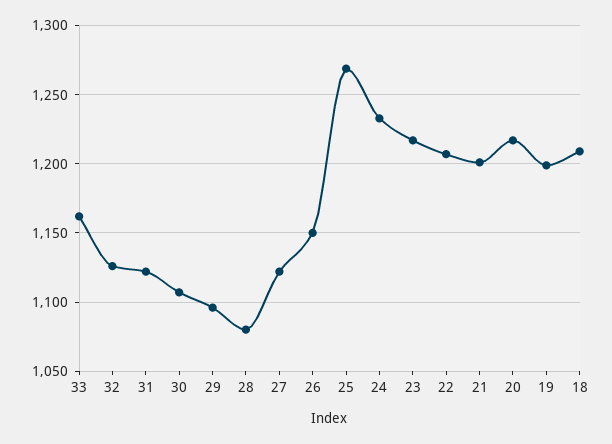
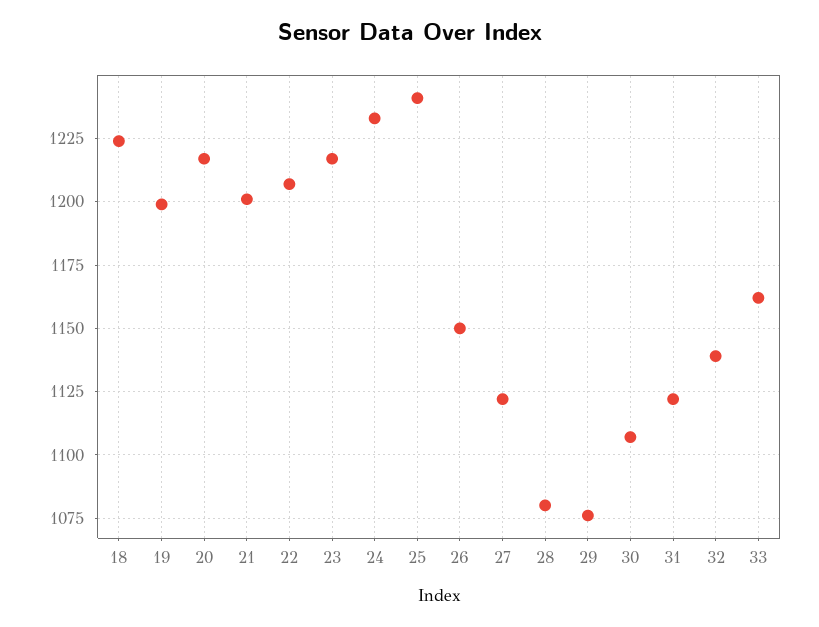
32: 1125 -> 1140
29: 1095 -> 1075
25: 1270 -> 1240
18: 1210 -> 1225

